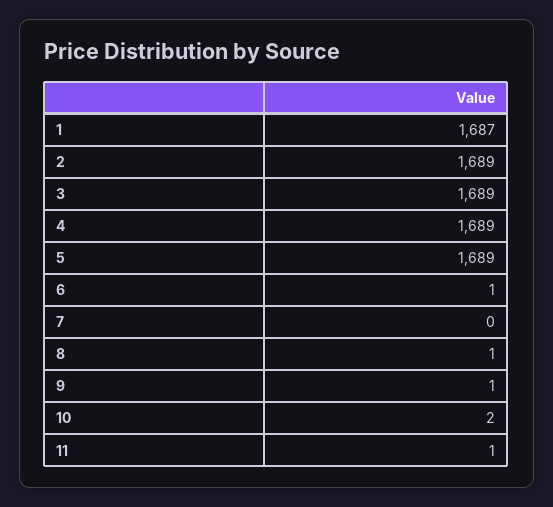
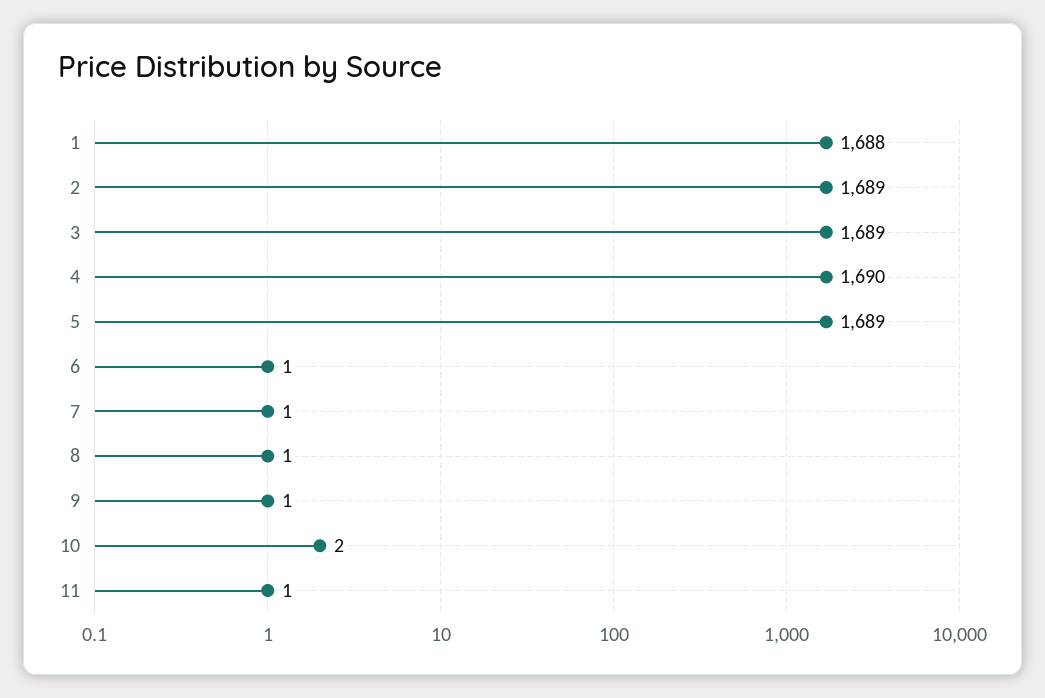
1: 1687 -> 1688
4: 1689 -> 1690
7: 0 -> 1

